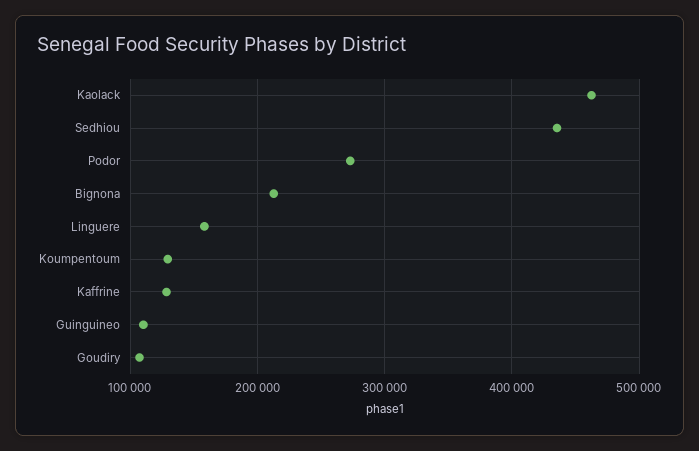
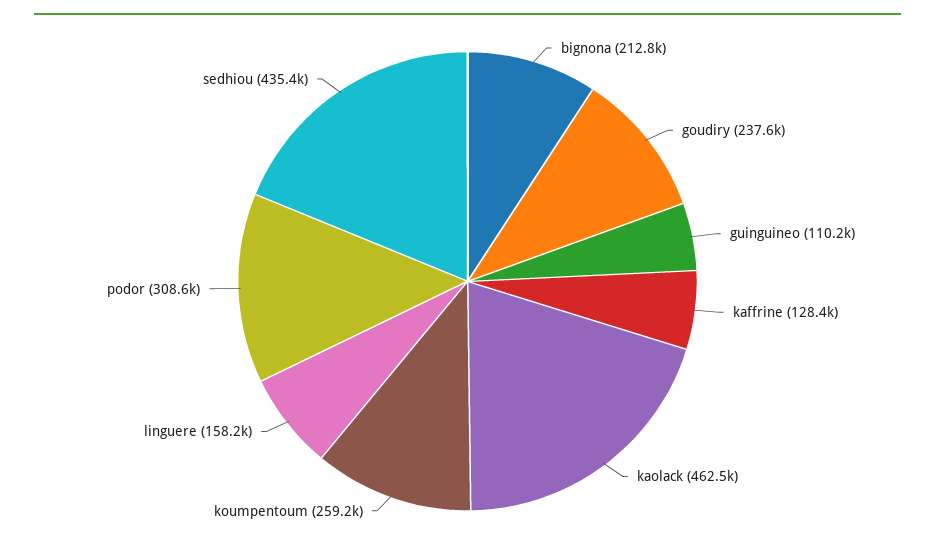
Podor: 270000 -> 308600
Koumpentoum: 130000 -> 259200
Goudiry: 110000 -> 237600

